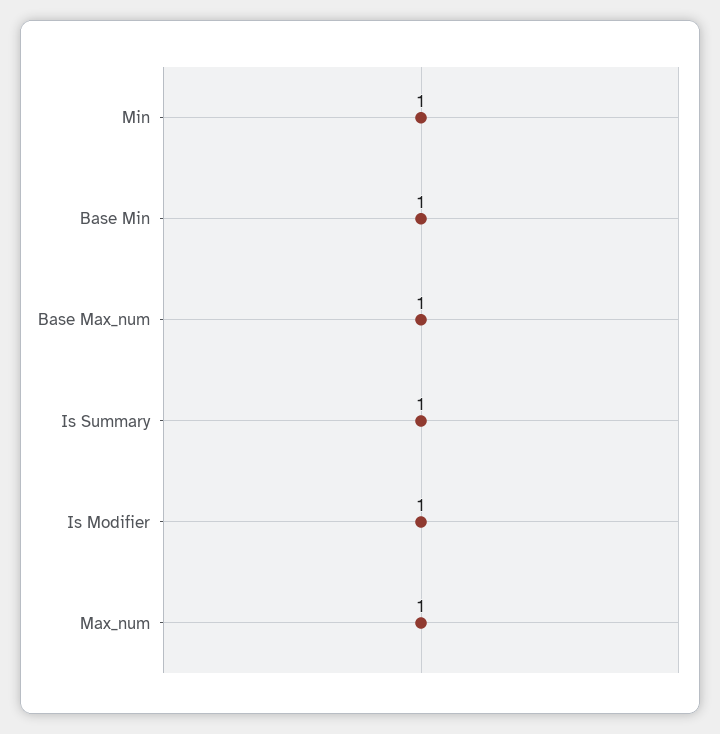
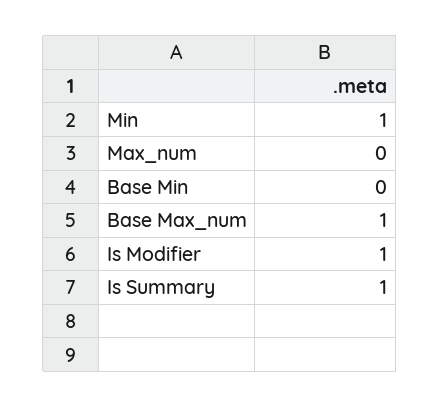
Base Min: 1 -> 0
Max_num: 1 -> 0

